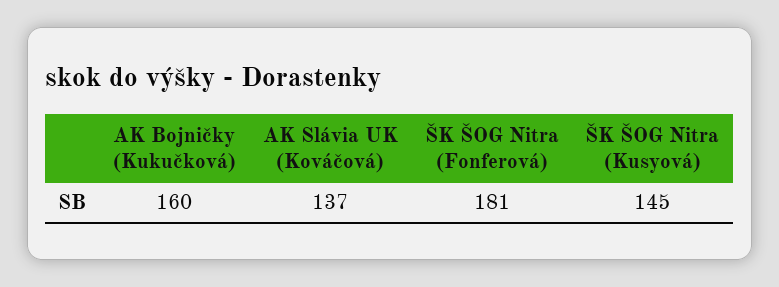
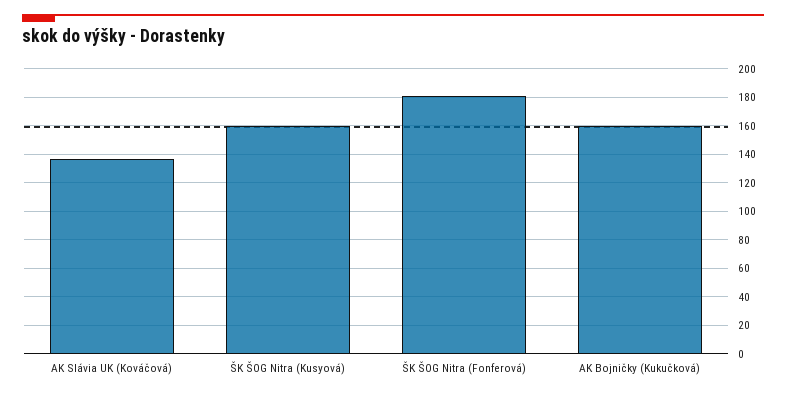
ŠK ŠOG Nitra (Kusyová): 145 -> 160

